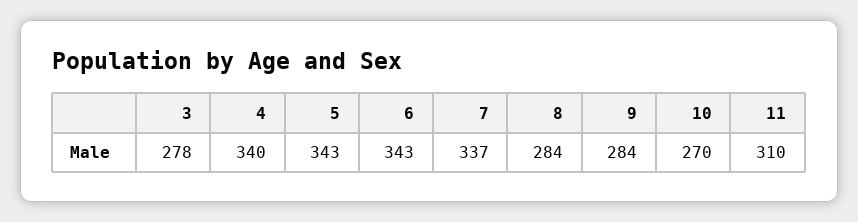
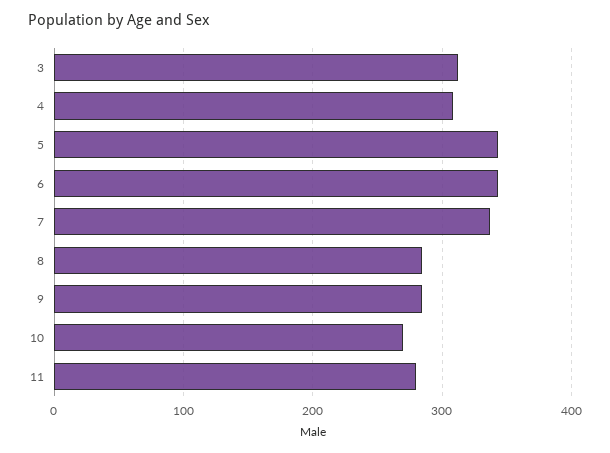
3: 278 -> 310
4: 340 -> 310
11: 310 -> 280

